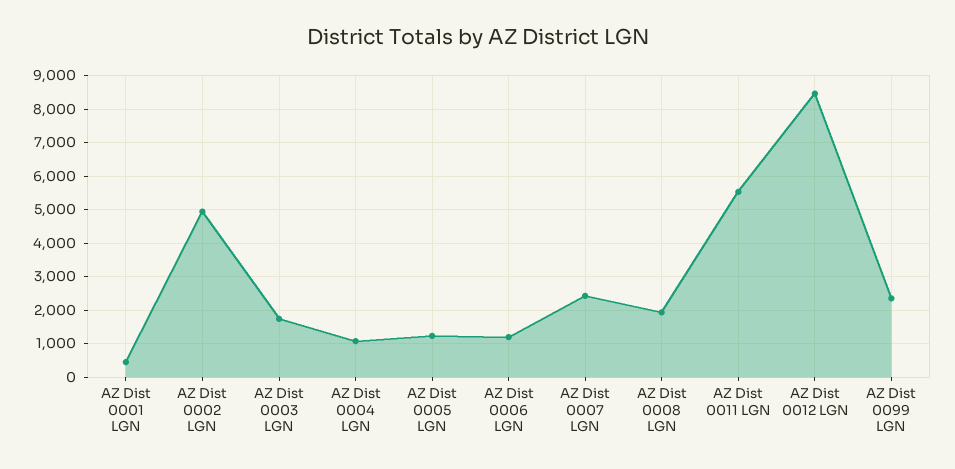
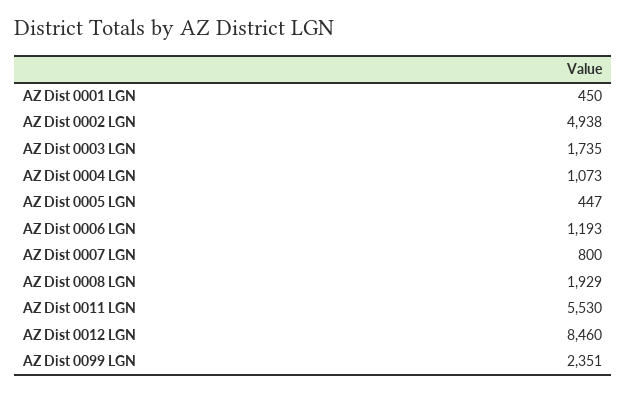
AZ Dist 0005 LGN: 1200 -> 447
AZ Dist 0007 LGN: 2400 -> 800

